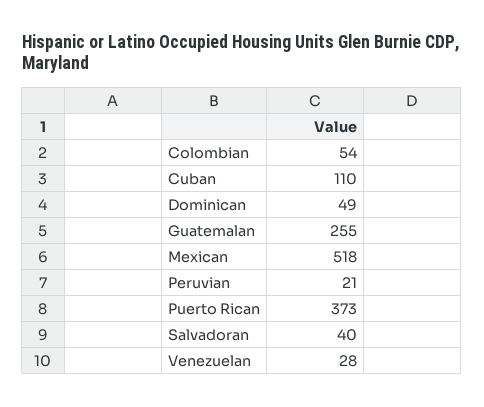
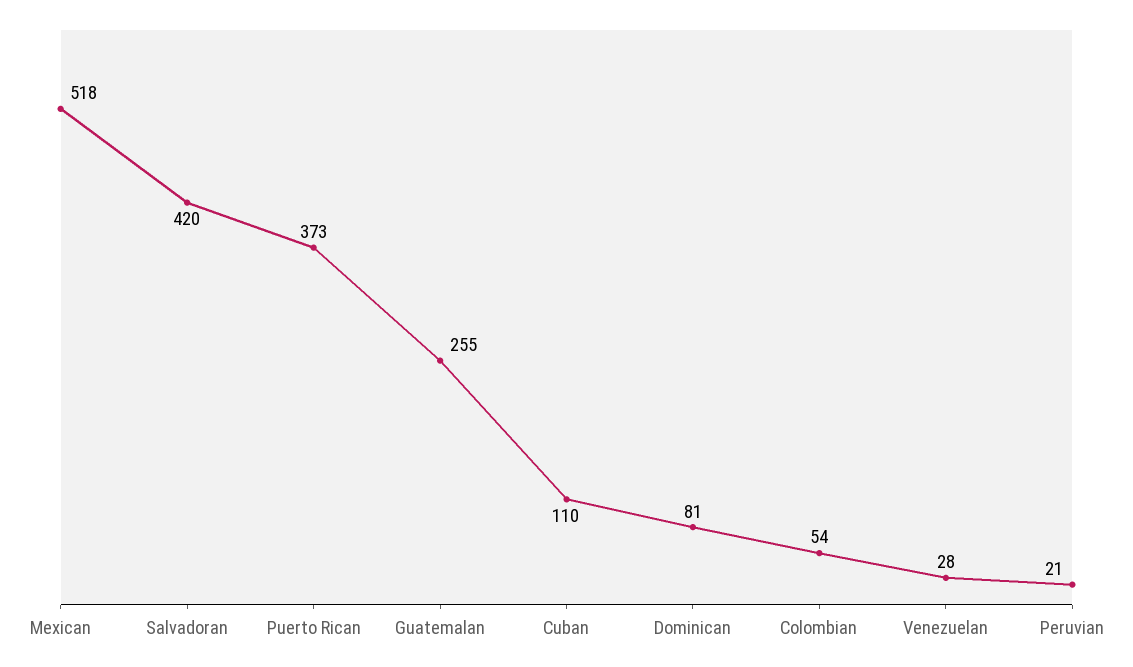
Dominican: 49 -> 81
Salvadoran: 40 -> 420

